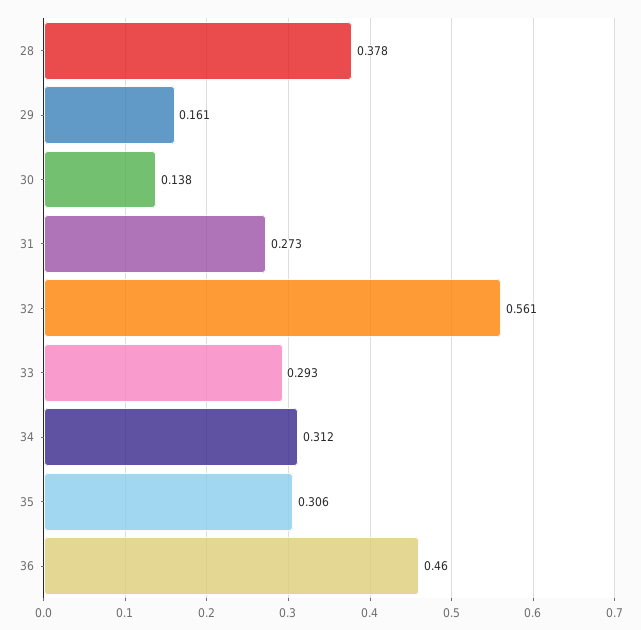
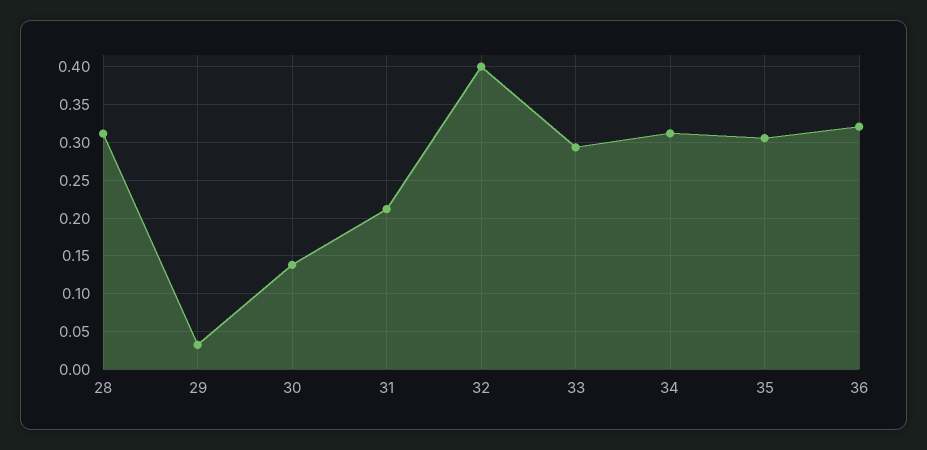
28: 0.378 -> 0.31
29: 0.161 -> 0.03
31: 0.273 -> 0.21
32: 0.561 -> 0.4
36: 0.46 -> 0.32

